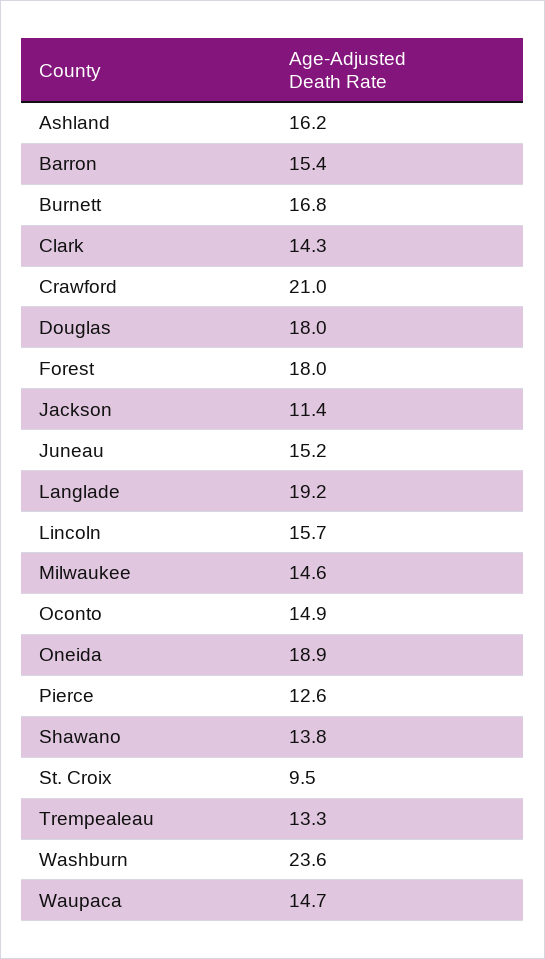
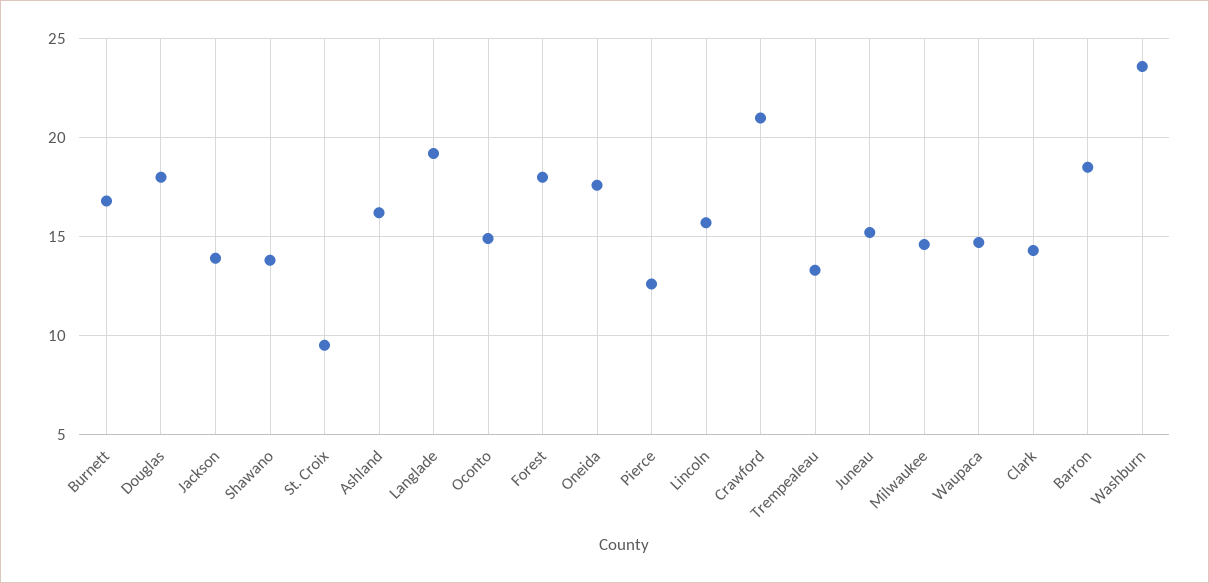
Barron: 15.4 -> 18.5
Jackson: 11.4 -> 14
Oneida: 18.9 -> 17.5

